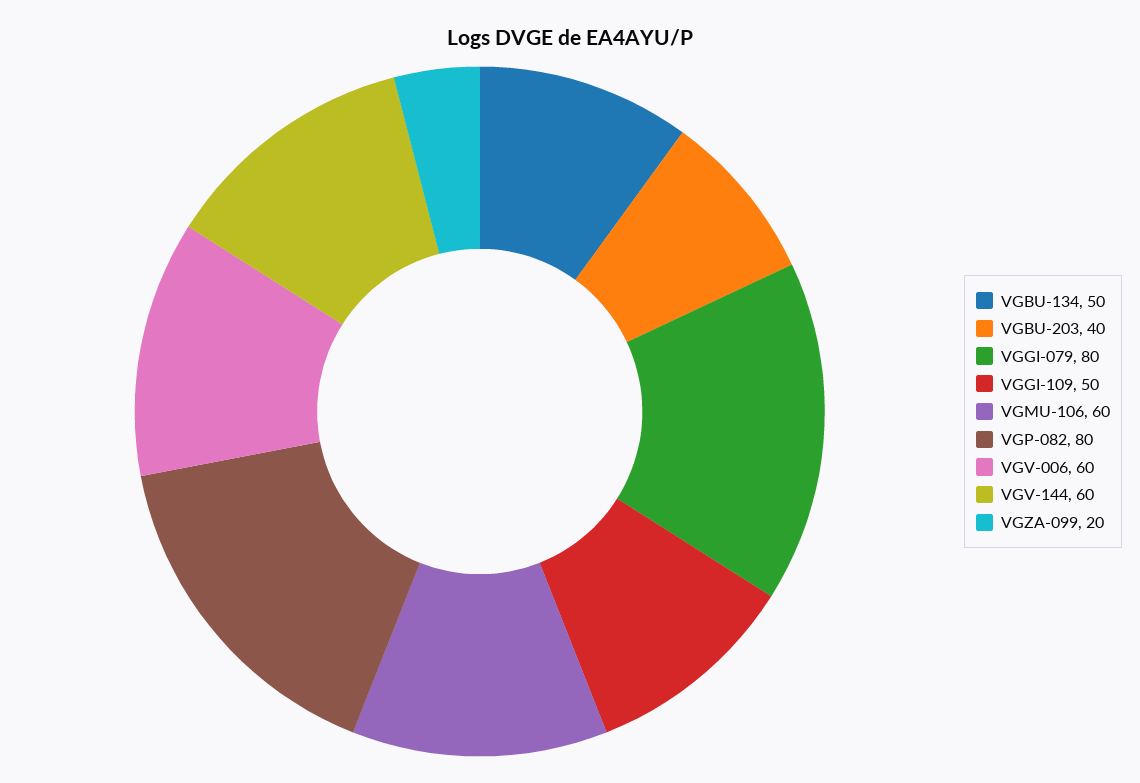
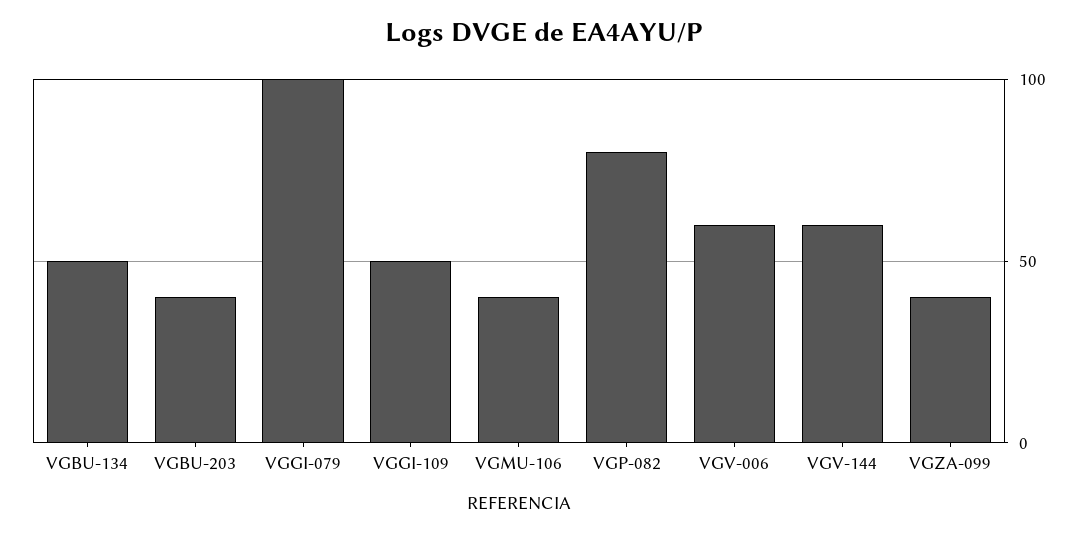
VGGI-079: 80 -> 100
VGMU-106: 60 -> 40
VGZA-099: 20 -> 40

